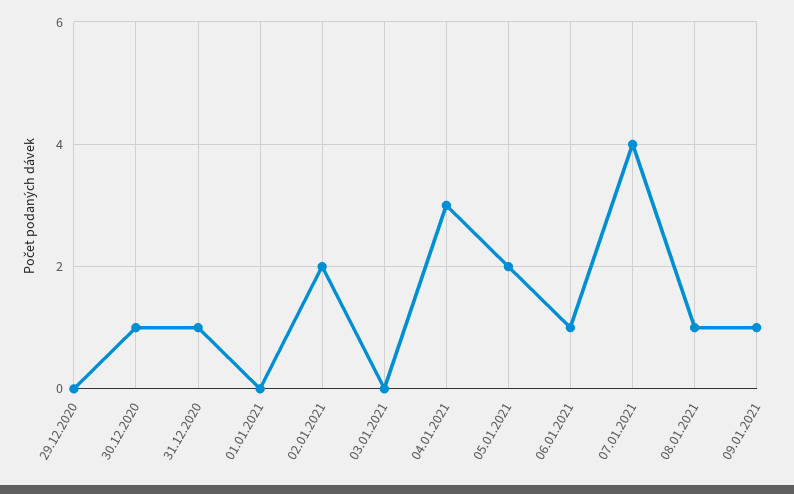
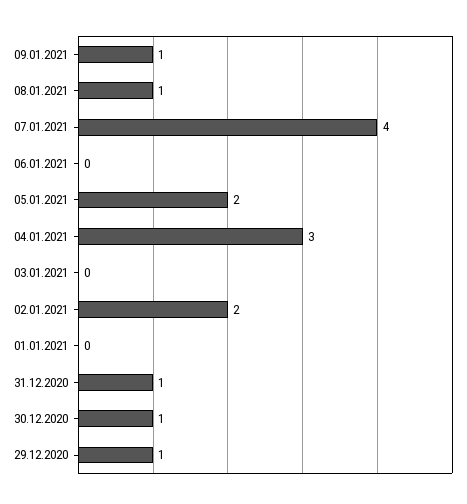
29.12.2020: 0 -> 1
06.01.2021: 1 -> 0

